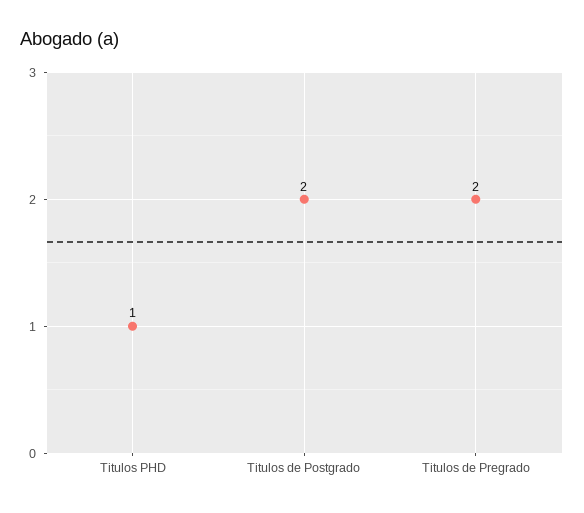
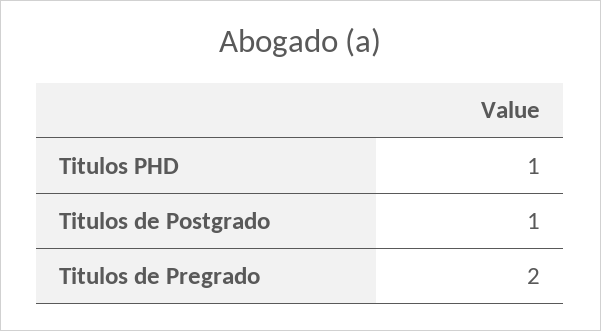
Titulos de Postgrado: 2 -> 1

